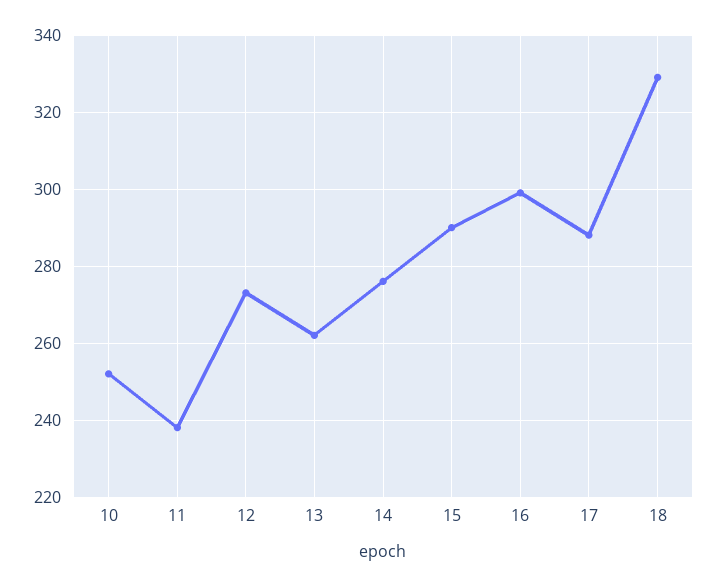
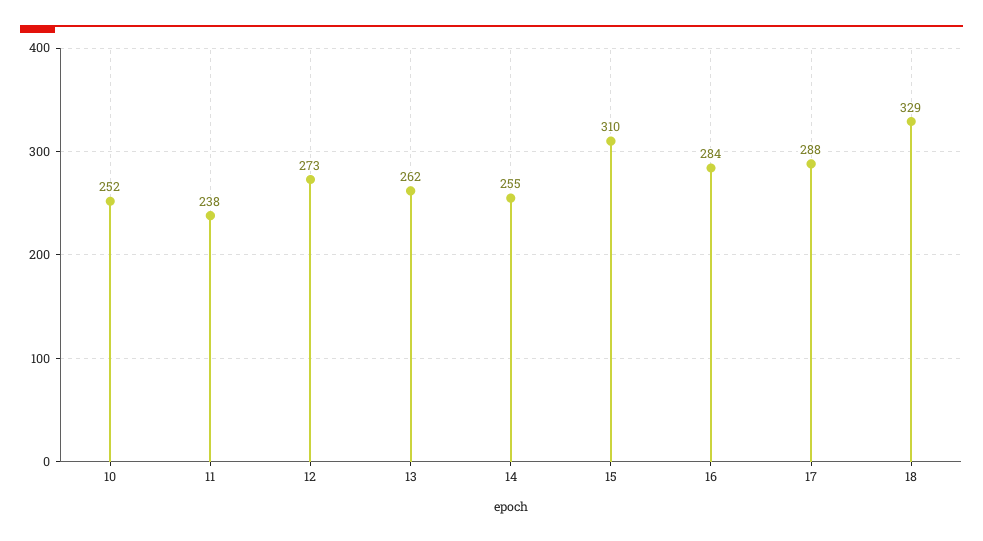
14: 275 -> 255
15: 290 -> 310
16: 300 -> 284

